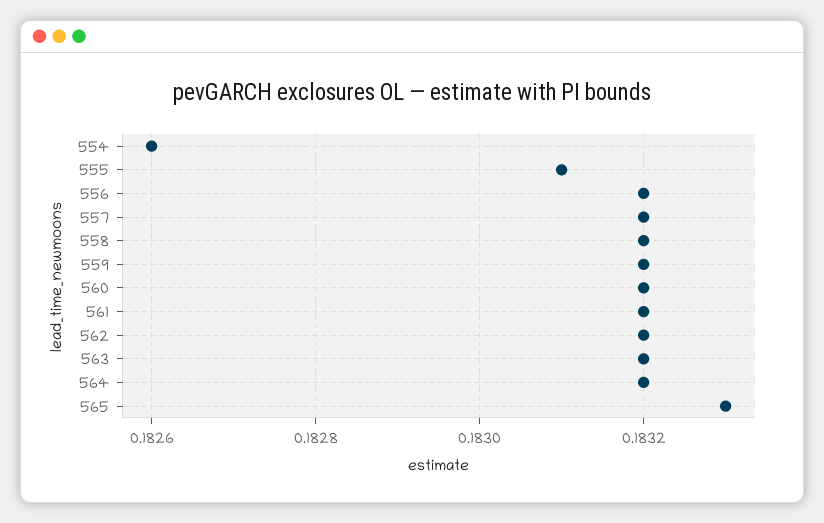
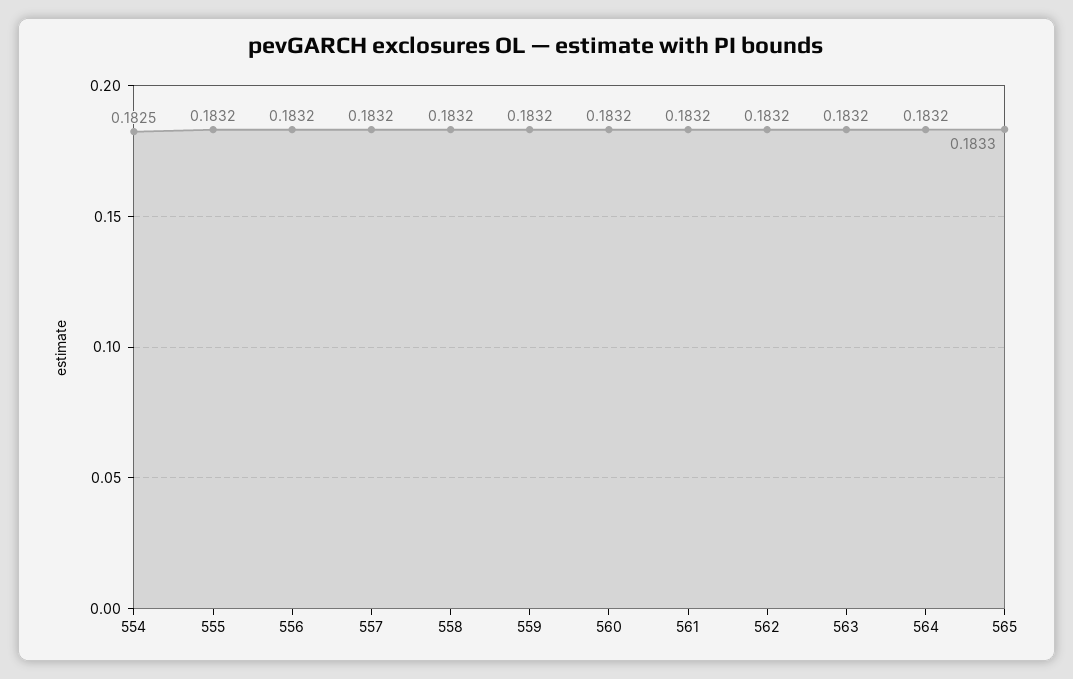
554: 0.1826 -> 0.1825
555: 0.1831 -> 0.1832

